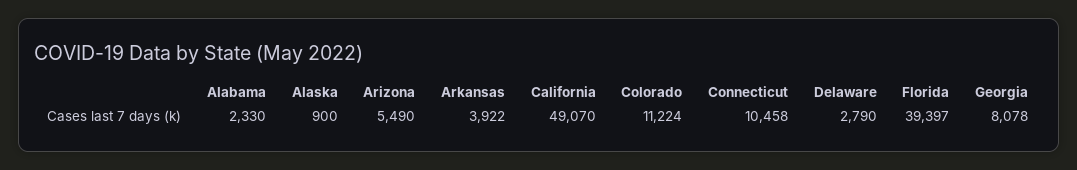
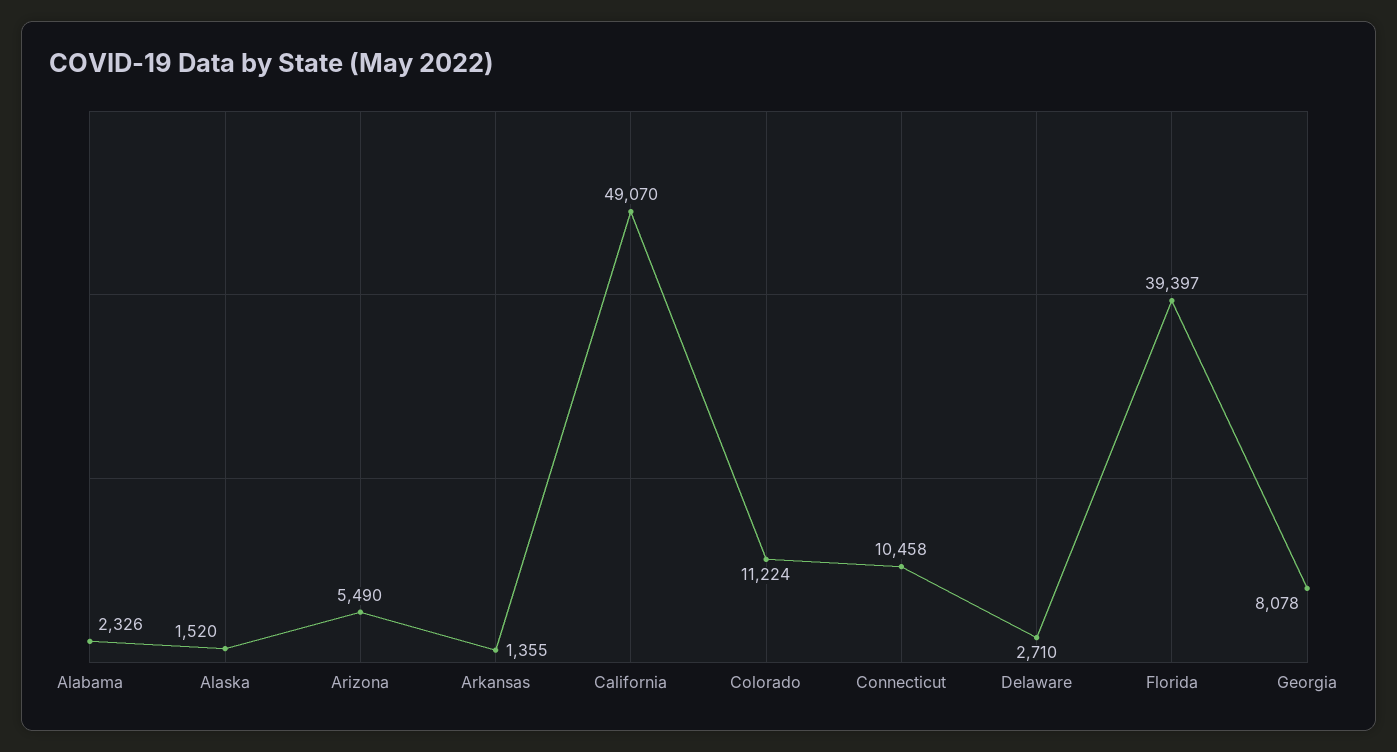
Alabama: 2330 -> 2326
Alaska: 900 -> 1520
Arkansas: 3922 -> 1355
Delaware: 2790 -> 2710

